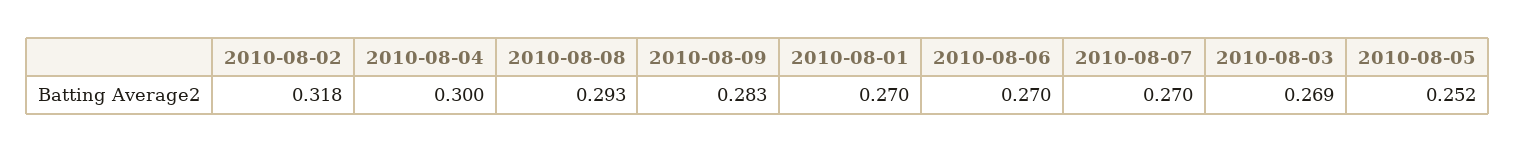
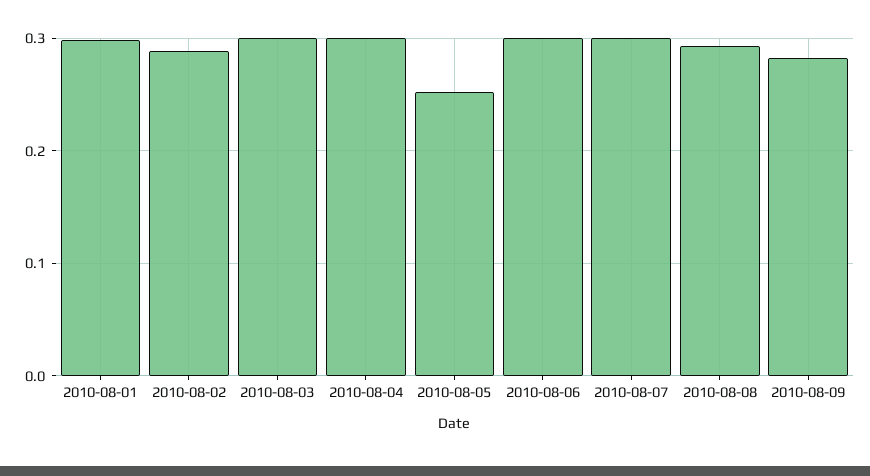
2010-08-02: 0.318 -> 0.29
2010-08-01: 0.27 -> 0.3
2010-08-06: 0.27 -> 0.3
2010-08-07: 0.27 -> 0.3
2010-08-03: 0.269 -> 0.3

